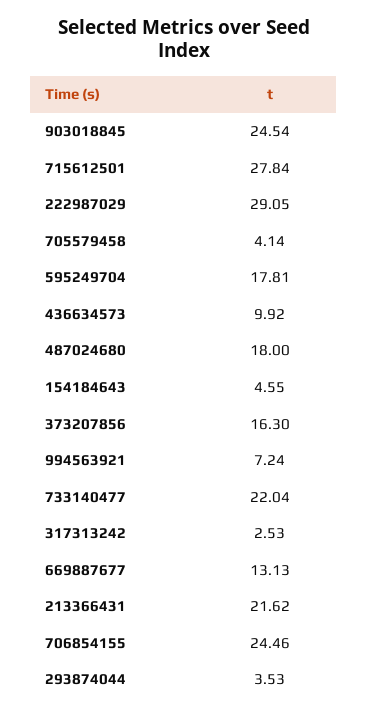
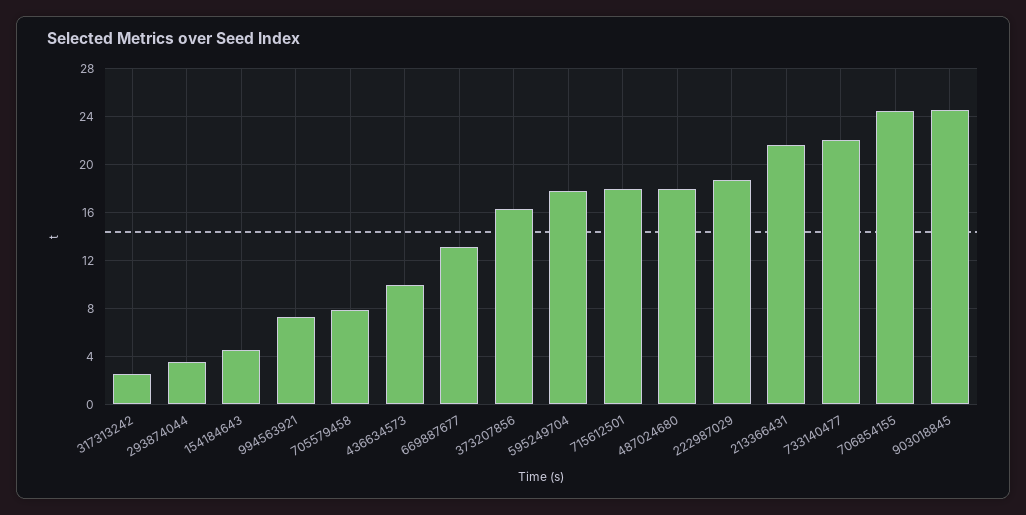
715612501: 27.84 -> 18
222987029: 29.05 -> 19
705579458: 4.14 -> 8

